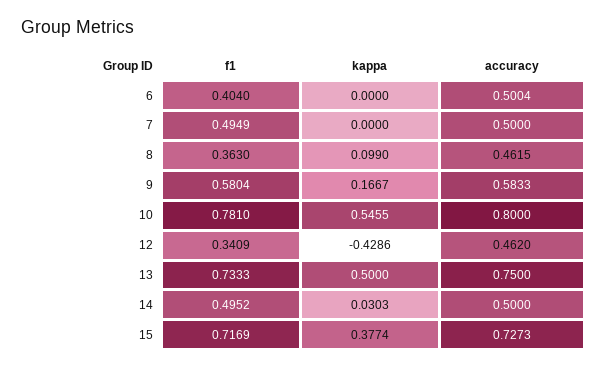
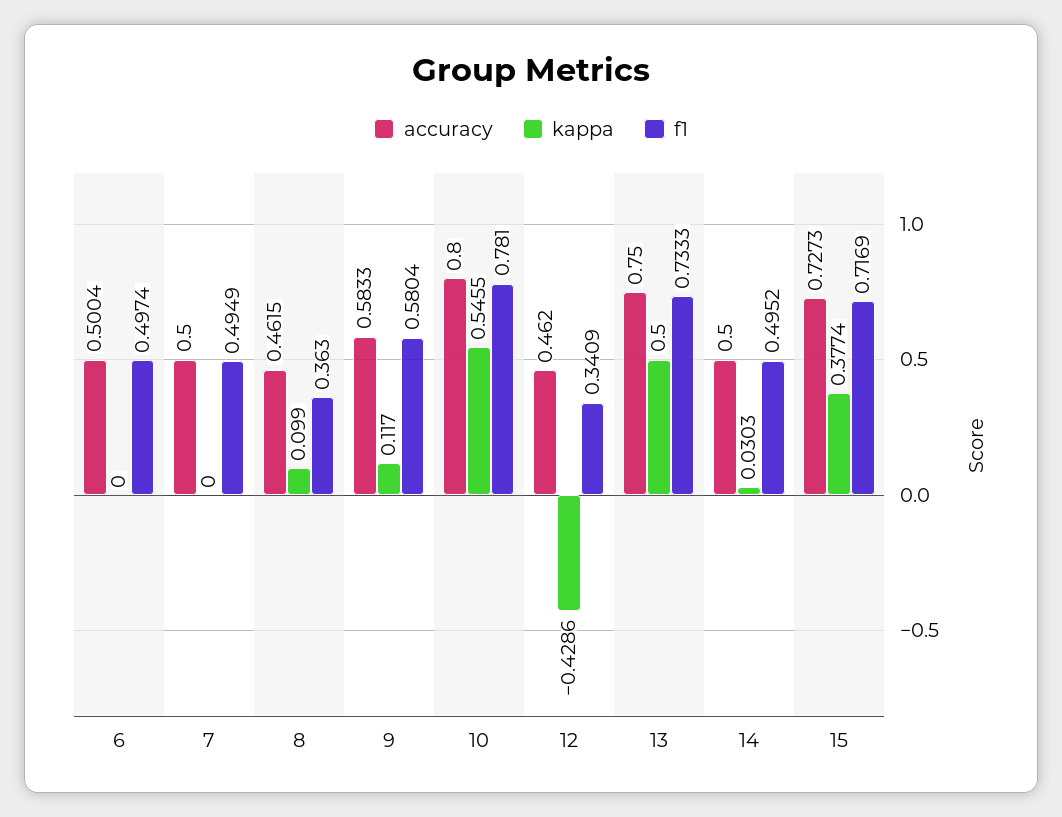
f1, 6: 0.404 -> 0.4974
kappa, 9: 0.1667 -> 0.117

